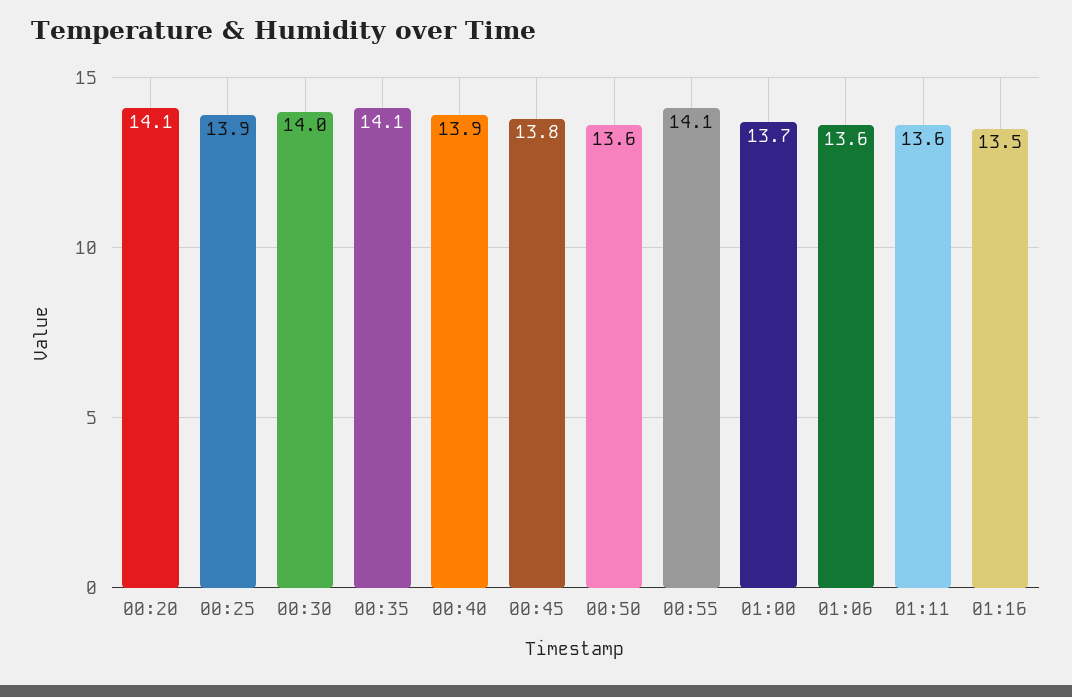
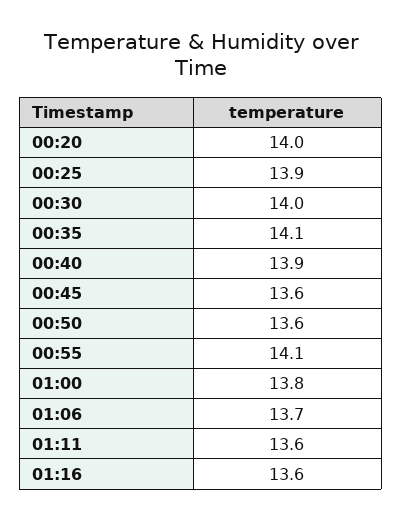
00:20: 14.1 -> 14
00:45: 13.8 -> 13.6
01:00: 13.7 -> 13.8
01:06: 13.6 -> 13.7
01:16: 13.5 -> 13.6

